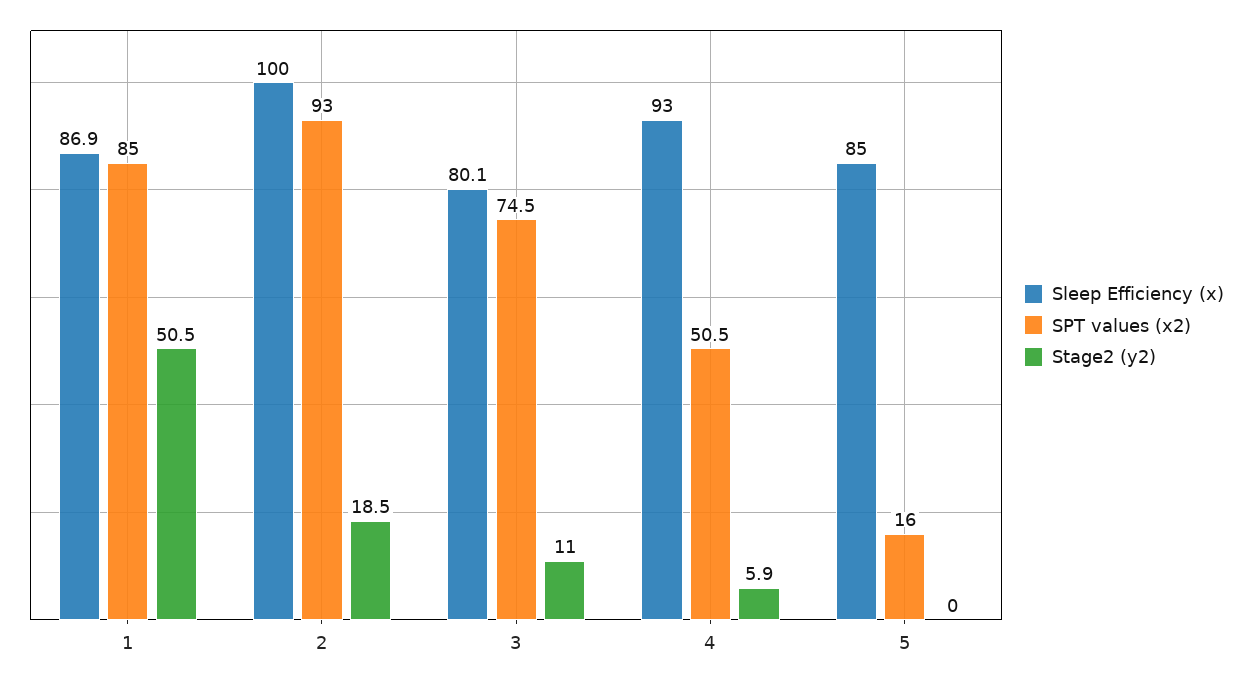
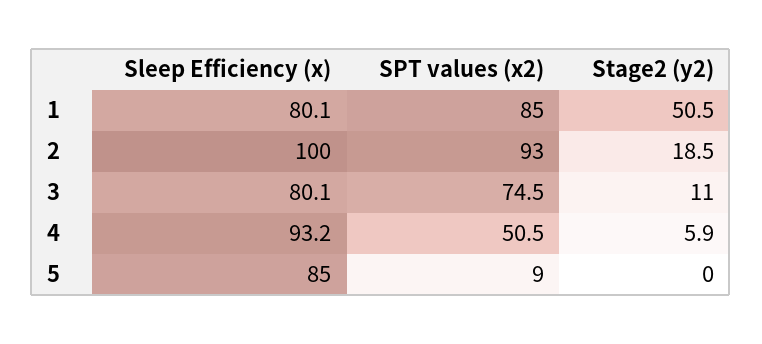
Sleep Efficiency (x), 1: 86.9 -> 80.1
Sleep Efficiency (x), 4: 93 -> 93.2
SPT values (x2), 5: 16 -> 9

